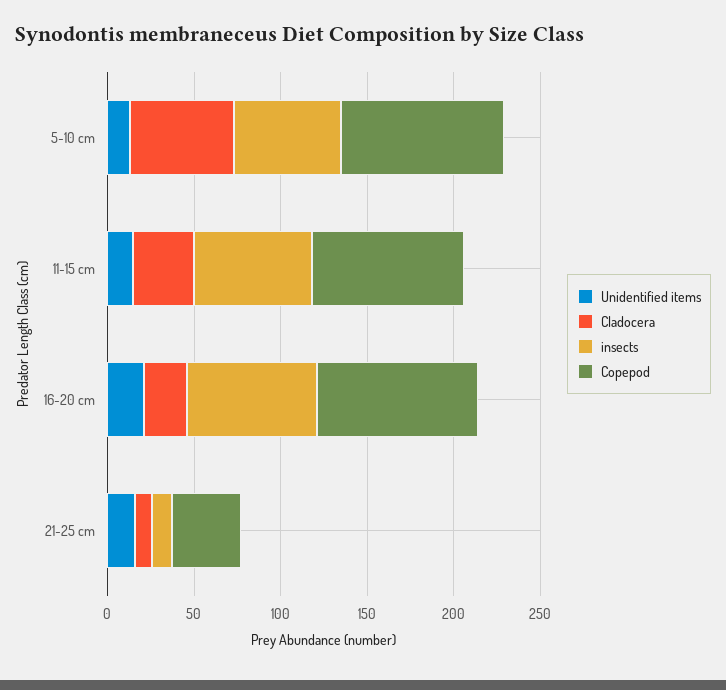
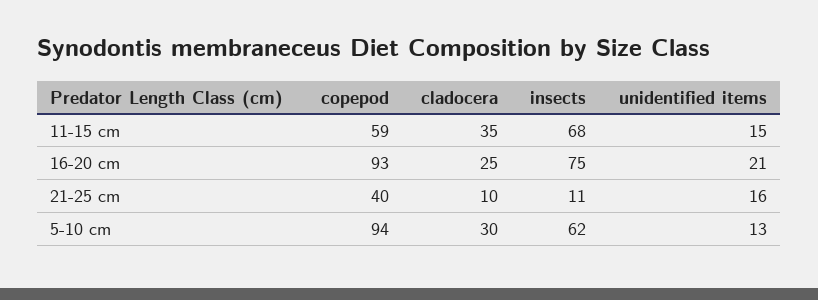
Cladocera, 5-10 cm: 60 -> 30
Copepod, 11-15 cm: 90 -> 59

